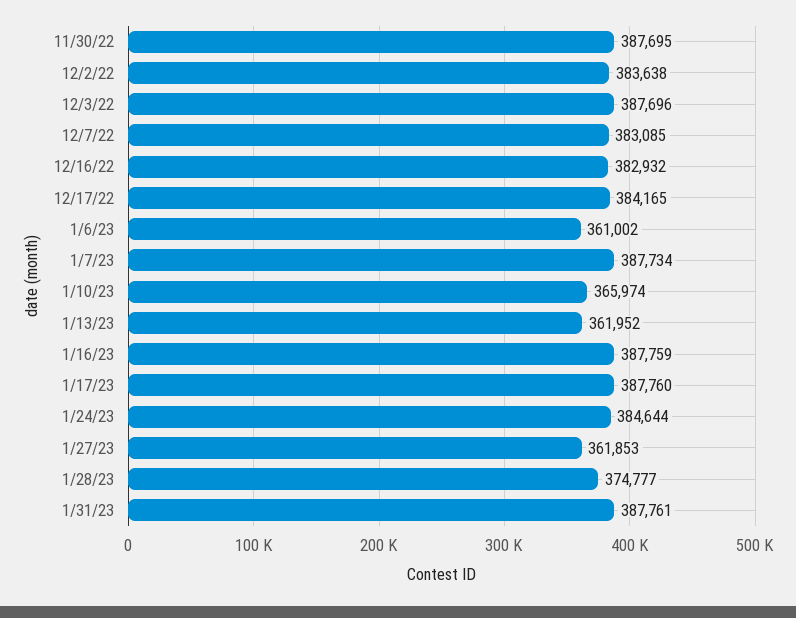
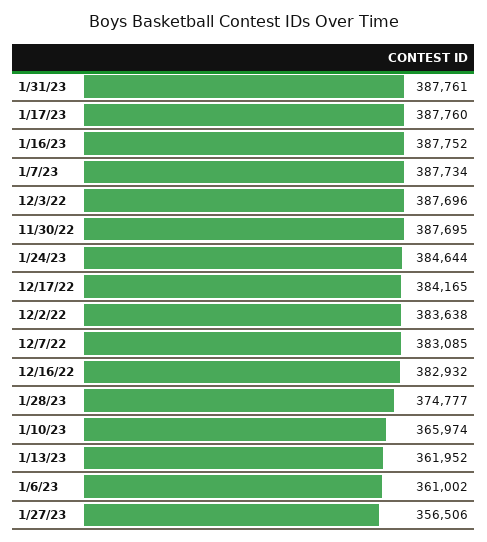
1/16/23: 387759 -> 387752
1/27/23: 361853 -> 356506

